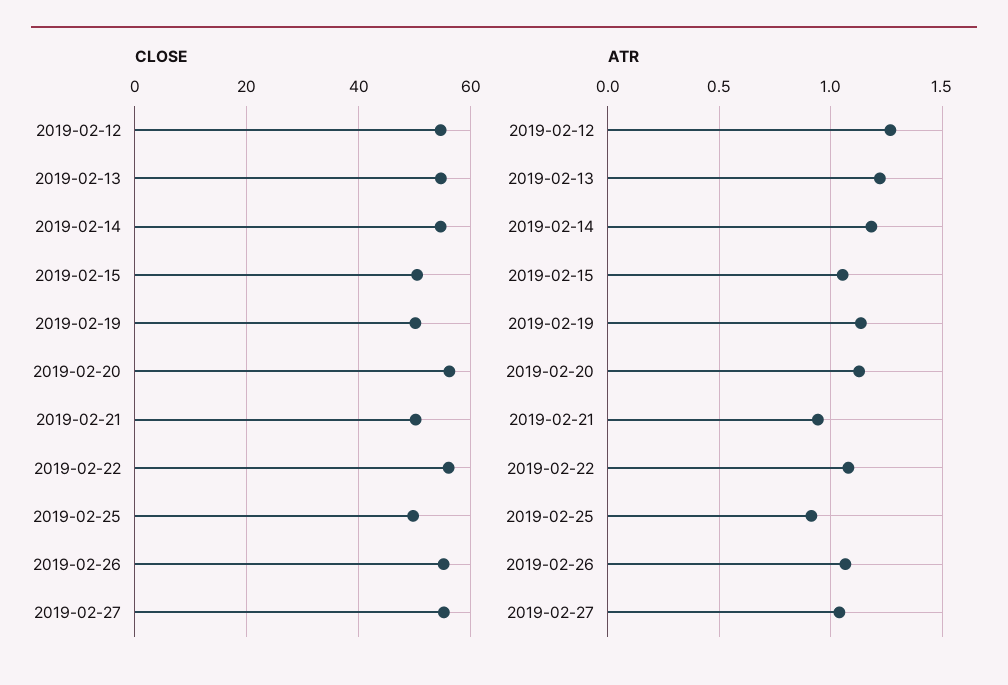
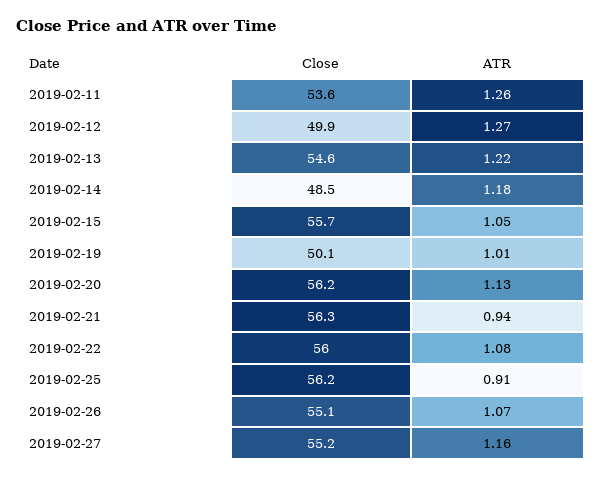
CLOSE, 2019-02-12: 54 -> 49.9
CLOSE, 2019-02-14: 54 -> 48.5
CLOSE, 2019-02-15: 50 -> 55.7
CLOSE, 2019-02-21: 50 -> 56.3
CLOSE, 2019-02-25: 50 -> 56.2
ATR, 2019-02-19: 1.15 -> 1.01
ATR, 2019-02-27: 1.05 -> 1.16
CLOSE, 2019-02-11: none -> 53.6
ATR, 2019-02-11: none -> 1.26

